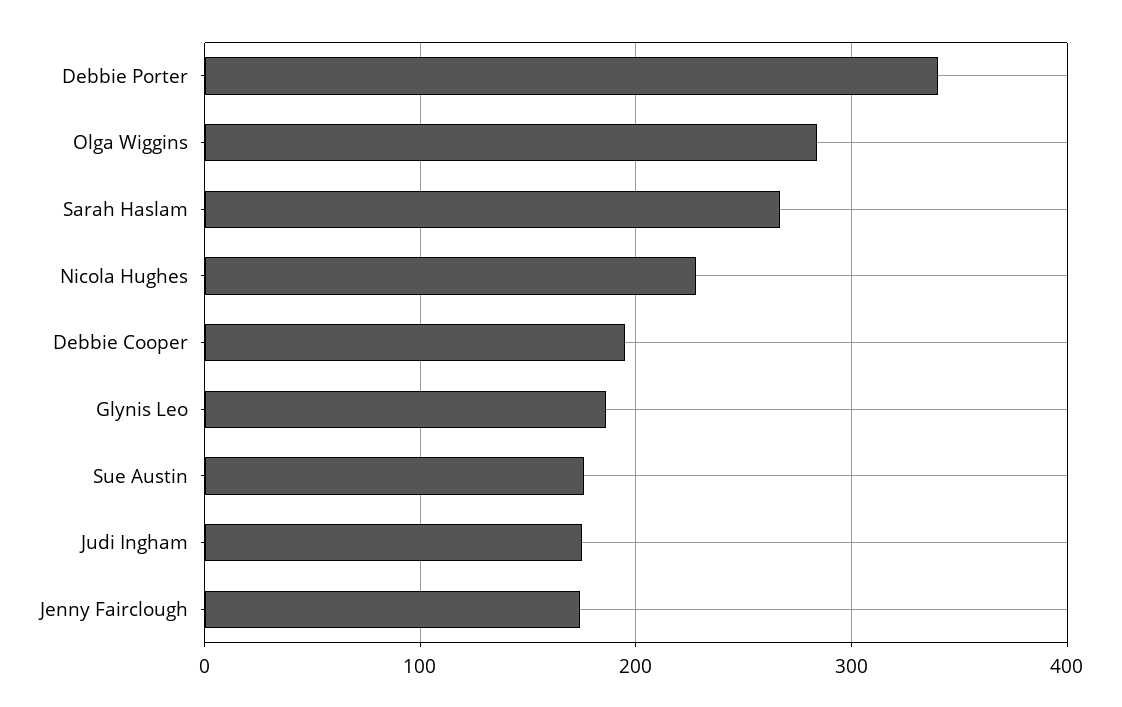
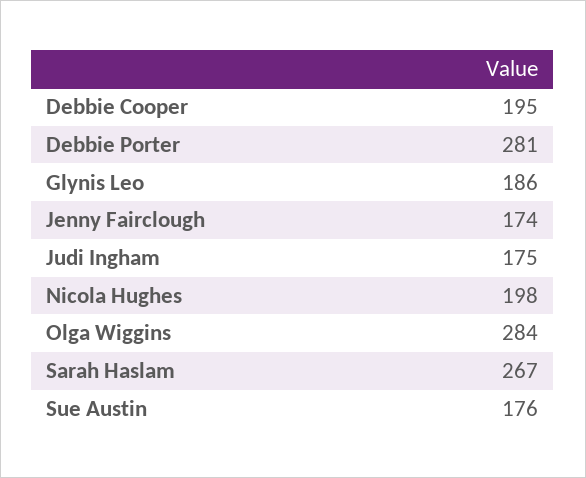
Debbie Porter: 340 -> 281
Nicola Hughes: 230 -> 198

